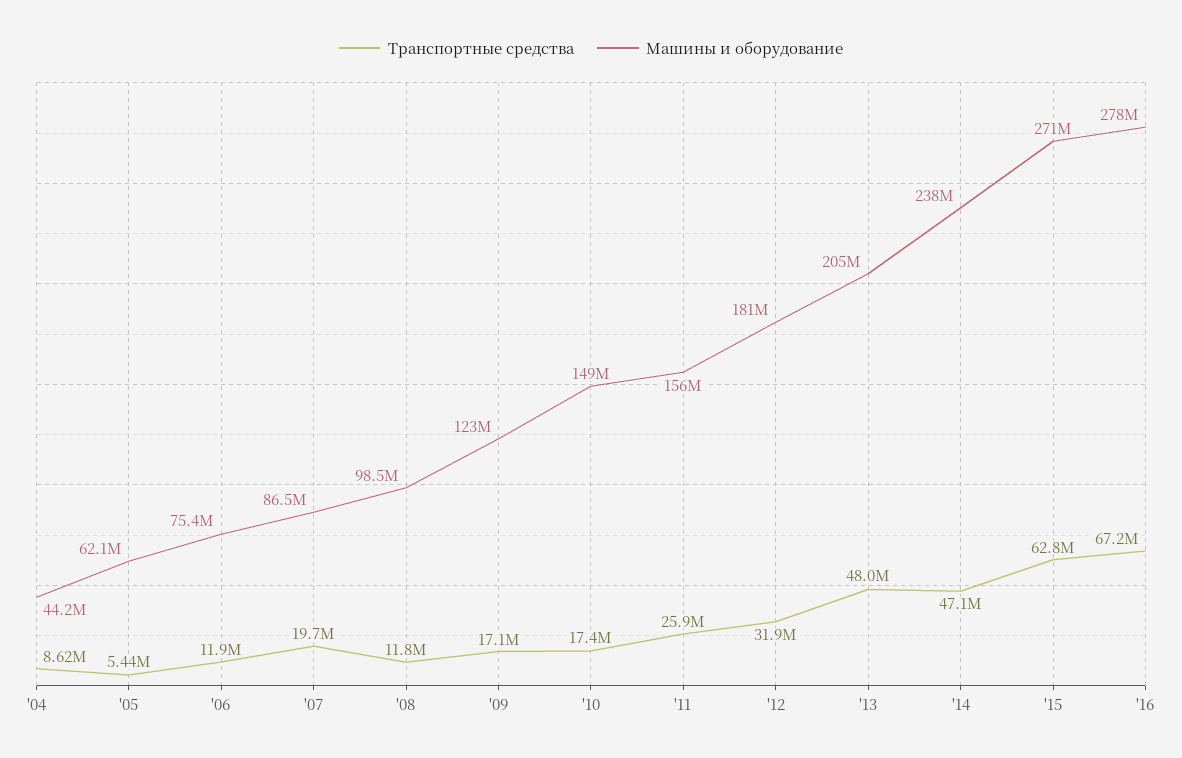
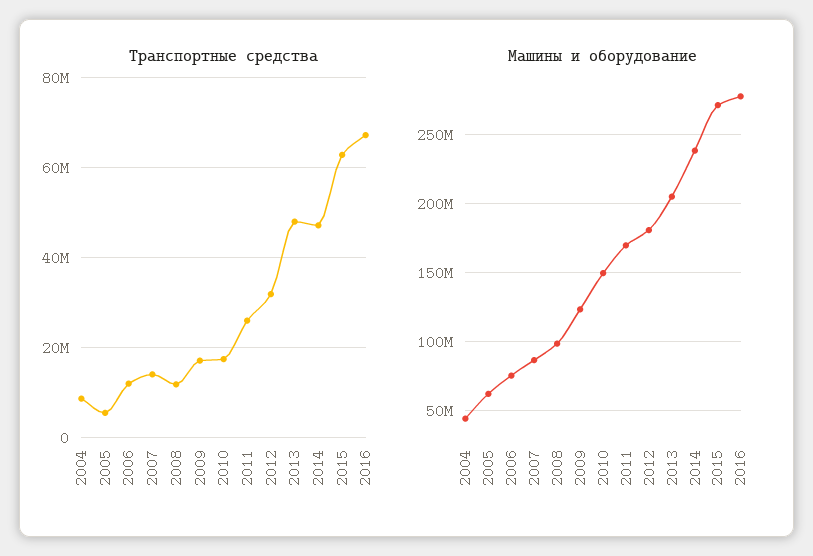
Транспортные средства, '07: 19700000 -> 14000000
Машины и оборудование, '11: 156000000 -> 170000000

